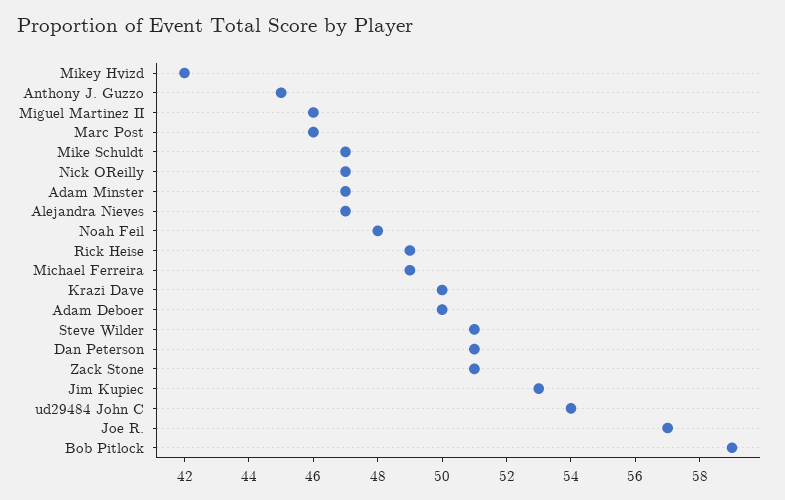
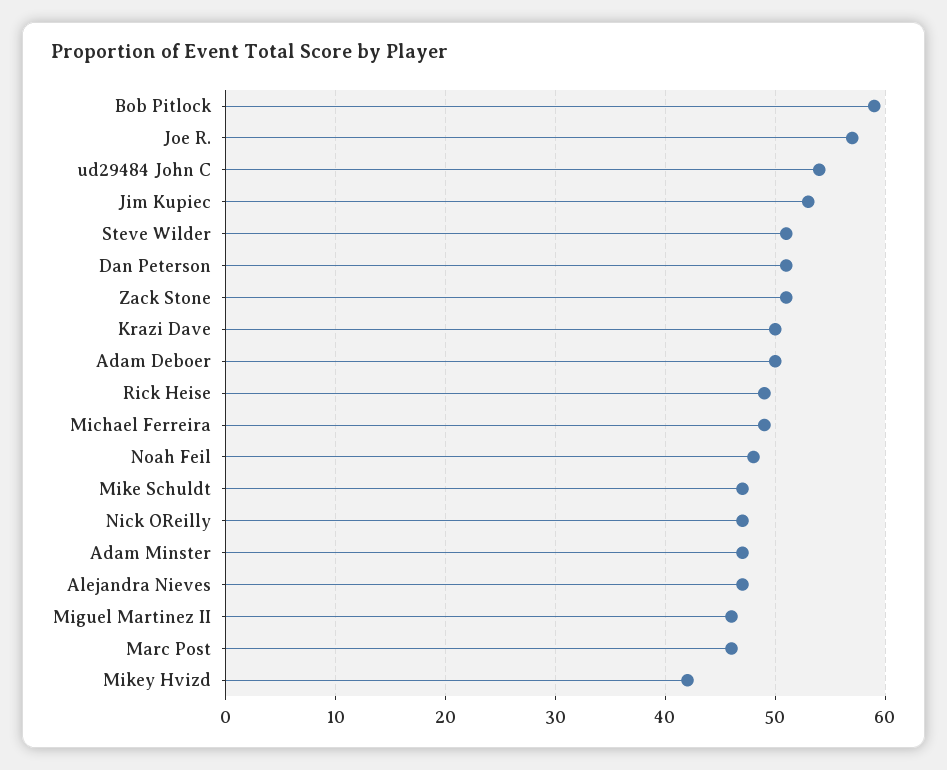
Anthony J. Guzzo: 45 -> none

